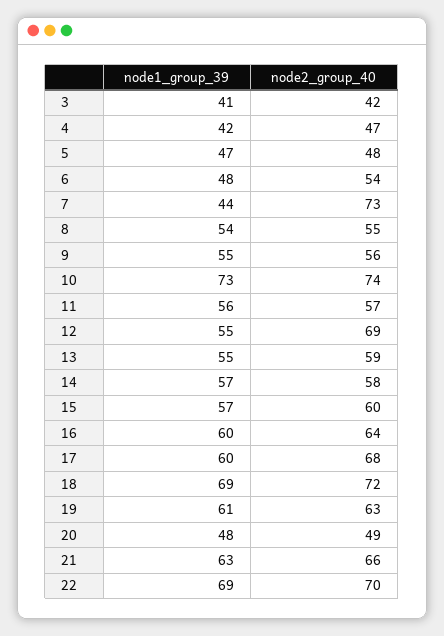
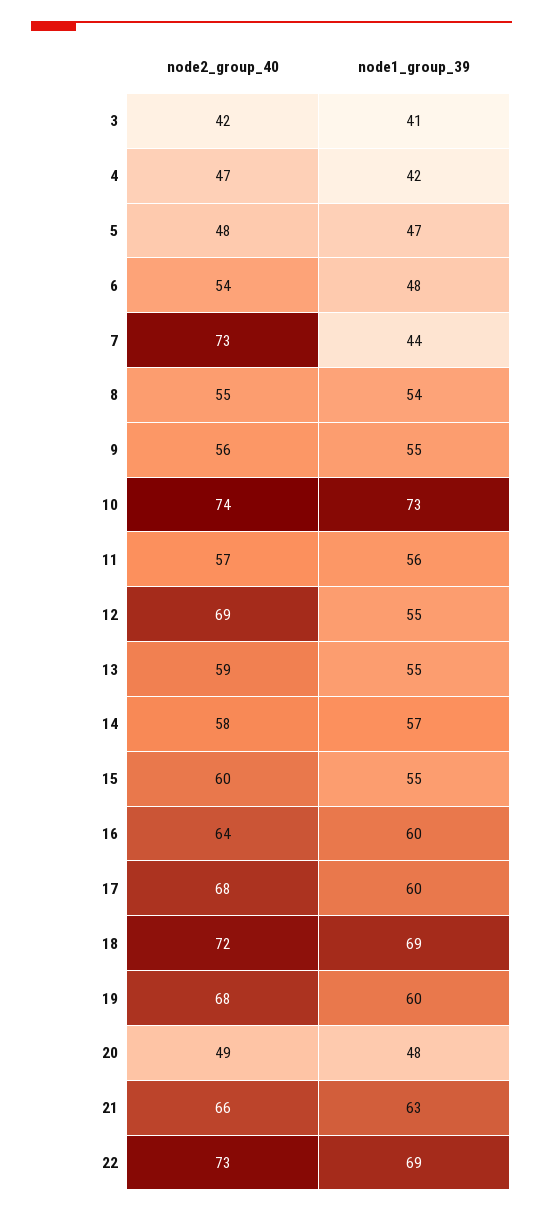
node1_group_39, 15: 57 -> 55
node1_group_39, 19: 61 -> 60
node2_group_40, 19: 63 -> 68
node2_group_40, 22: 70 -> 73

